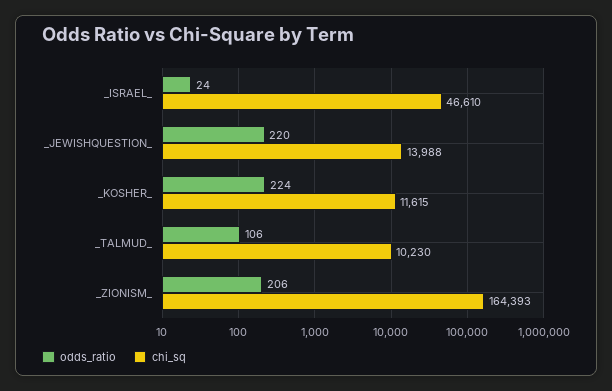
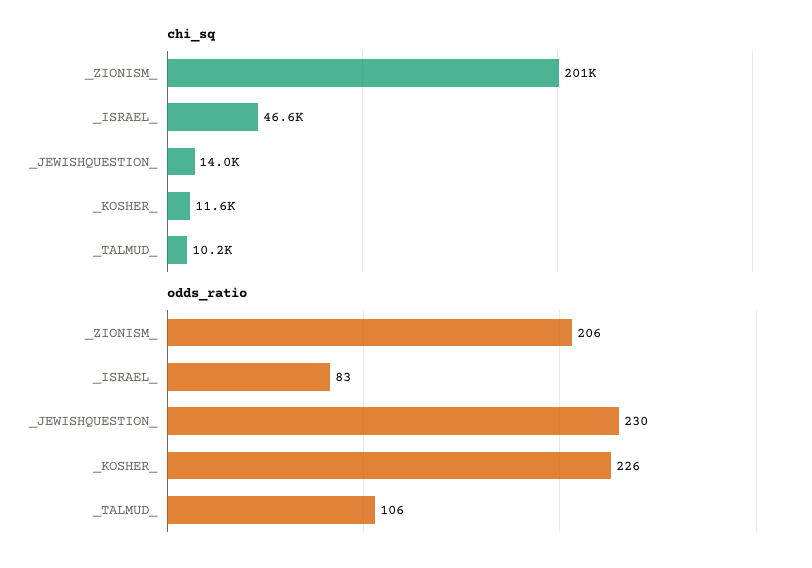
odds_ratio, _ISRAEL_: 24 -> 83
odds_ratio, _JEWISHQUESTION_: 220 -> 230
odds_ratio, _KOSHER_: 224 -> 226
chi_sq, _ZIONISM_: 164393 -> 201000

